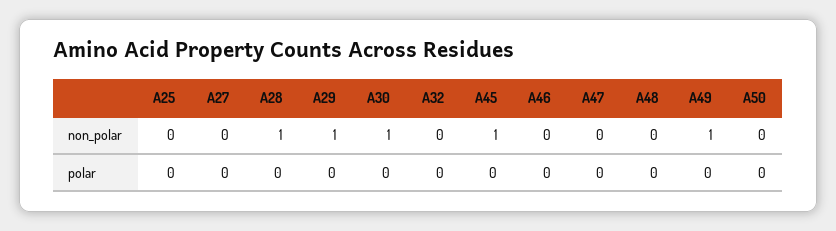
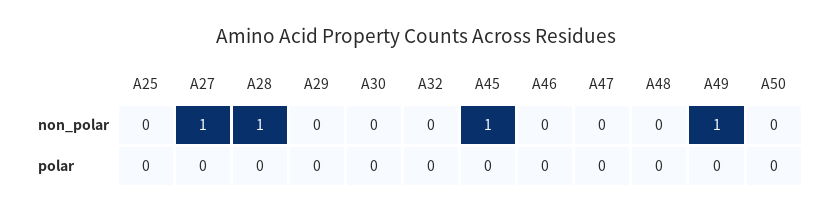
A27, non_polar: 0 -> 1
A29, non_polar: 1 -> 0
A30, non_polar: 1 -> 0

